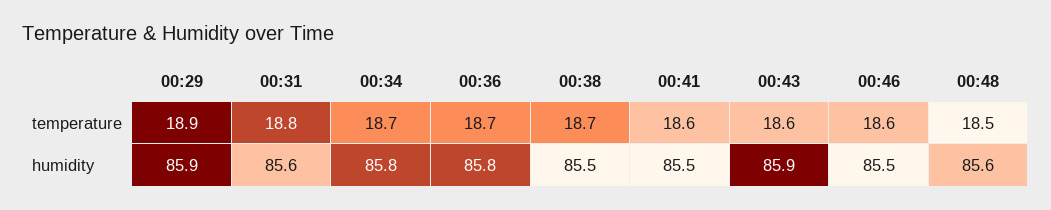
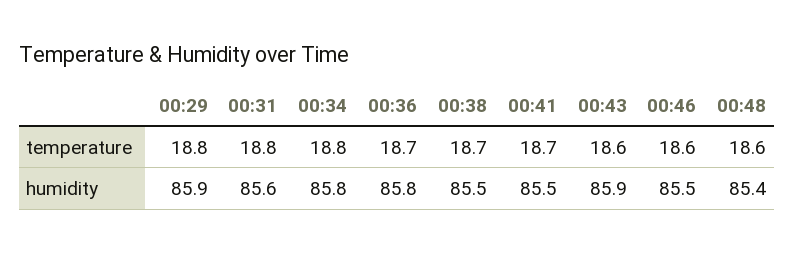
00:29, temperature: 18.9 -> 18.8
00:34, temperature: 18.7 -> 18.8
00:41, temperature: 18.6 -> 18.7
00:48, temperature: 18.5 -> 18.6
00:48, humidity: 85.6 -> 85.4

